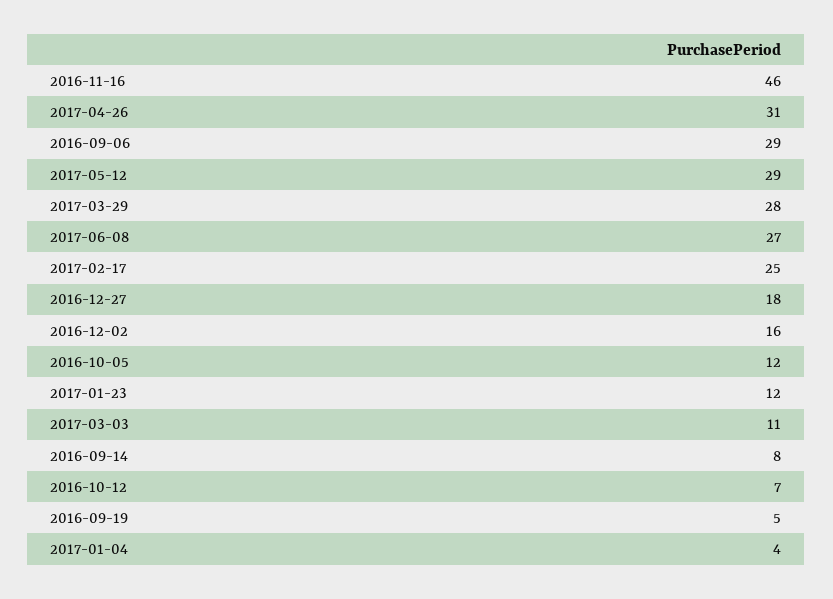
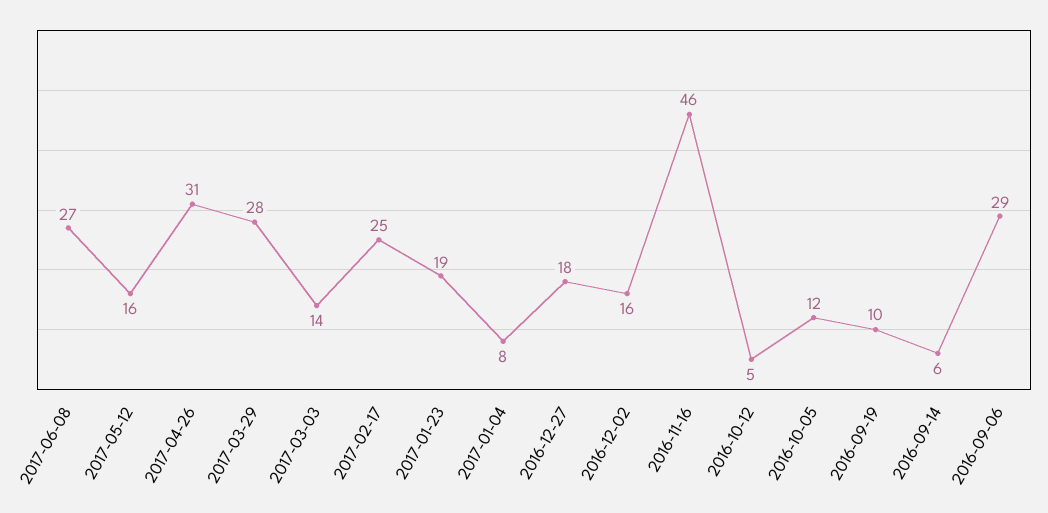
2017-05-12: 29 -> 16
2017-01-23: 12 -> 19
2017-03-03: 11 -> 14
2016-09-14: 8 -> 6
2016-10-12: 7 -> 5
2016-09-19: 5 -> 10
2017-01-04: 4 -> 8

